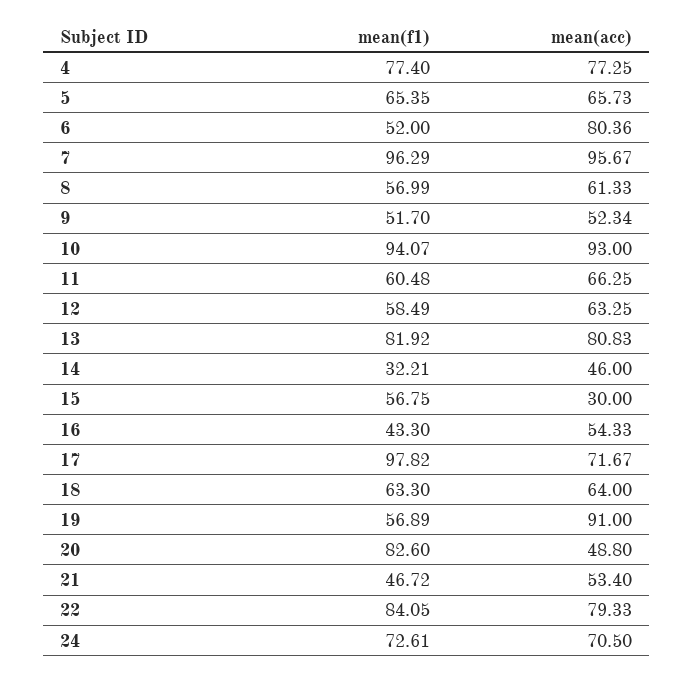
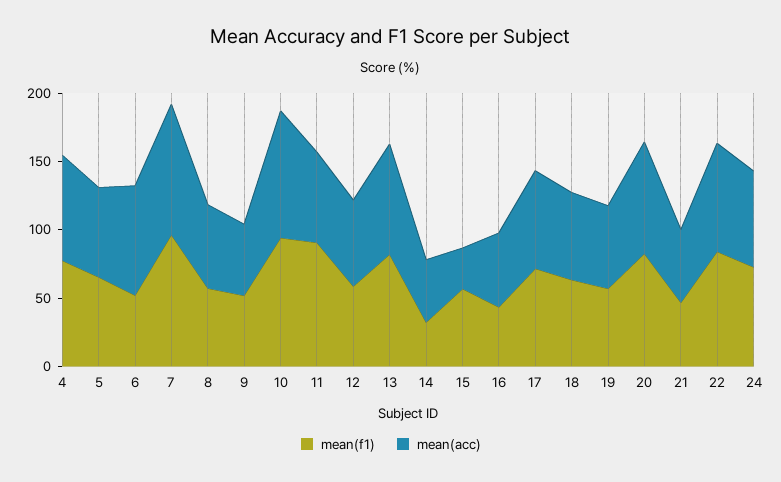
mean(f1), 11: 60.48 -> 90
mean(f1), 17: 97.82 -> 70
mean(acc), 19: 91 -> 60
mean(acc), 20: 48.8 -> 80

